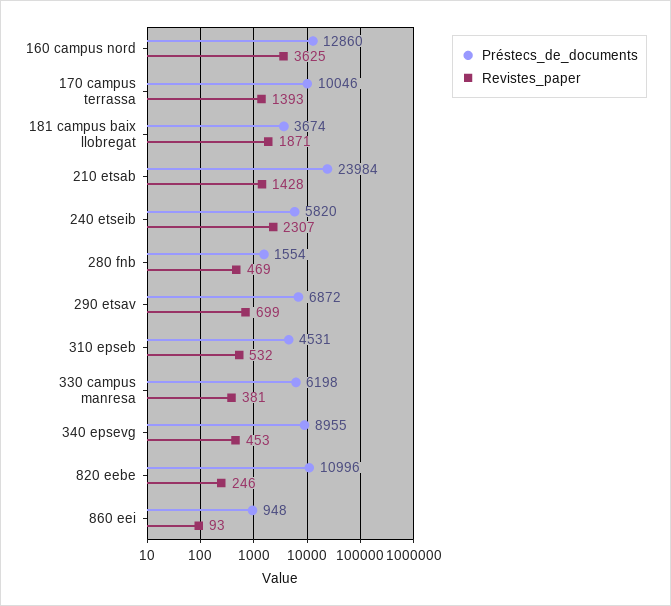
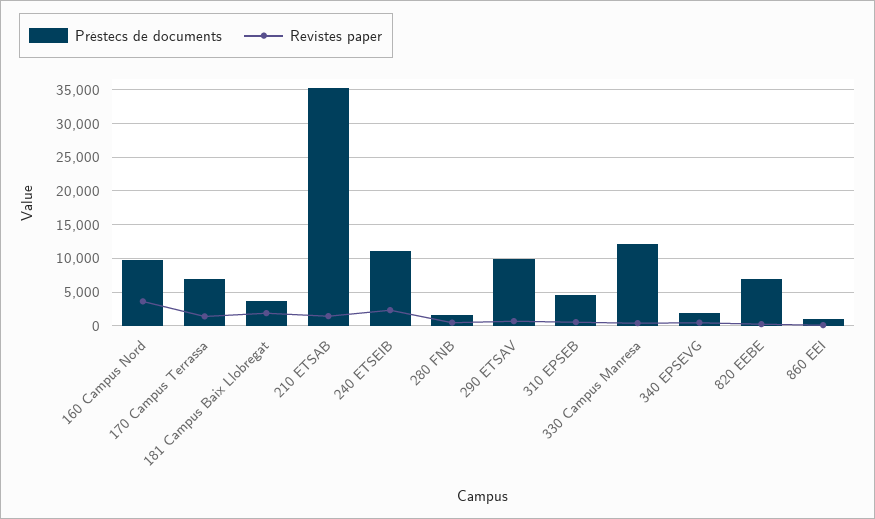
Préstecs_de_documents, 160 campus nord: 12860 -> 10000
Préstecs_de_documents, 170 campus terrassa: 10046 -> 7000
Préstecs_de_documents, 210 etsab: 23984 -> 35000
Préstecs_de_documents, 240 etseib: 5820 -> 11000
Préstecs_de_documents, 290 etsav: 6872 -> 10000
Préstecs_de_documents, 330 campus manresa: 6198 -> 12000
Préstecs_de_documents, 340 epsevg: 8955 -> 2000
Préstecs_de_documents, 820 eebe: 10996 -> 7000

